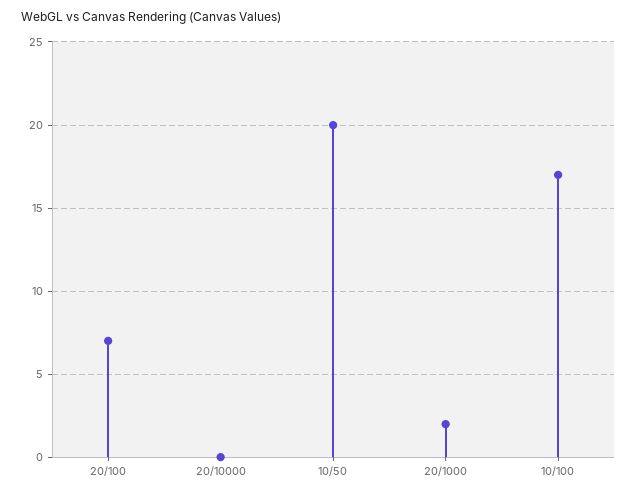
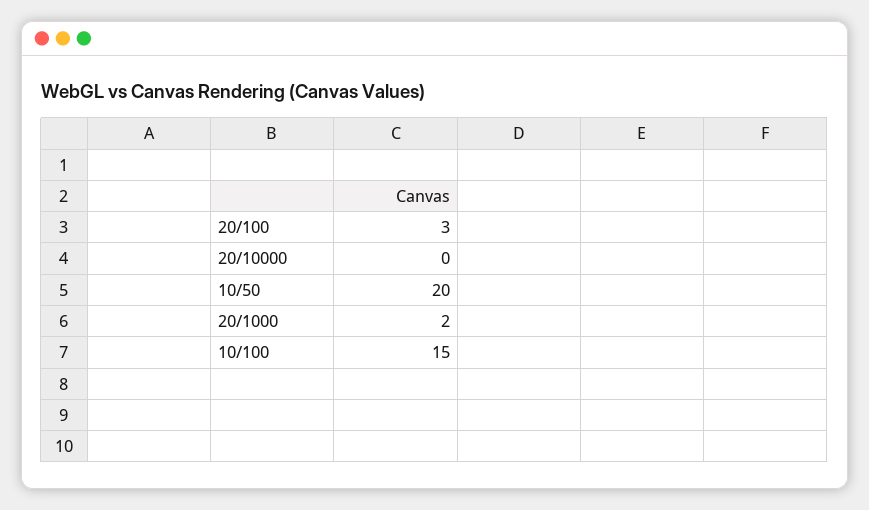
20/100: 7 -> 3
10/100: 17 -> 15

